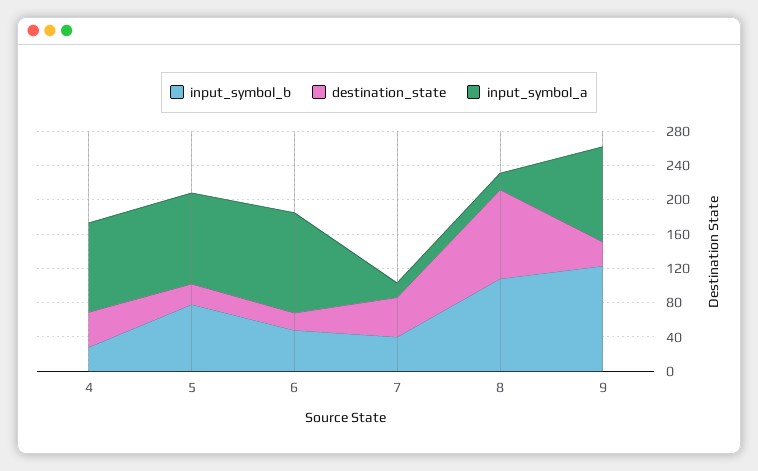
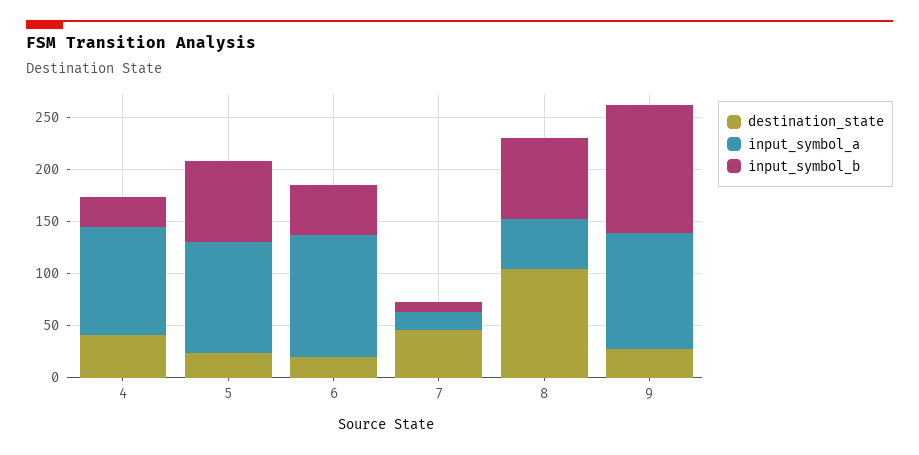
input_symbol_b, 7: 40 -> 10
input_symbol_b, 8: 110 -> 80
input_symbol_a, 8: 20 -> 50

